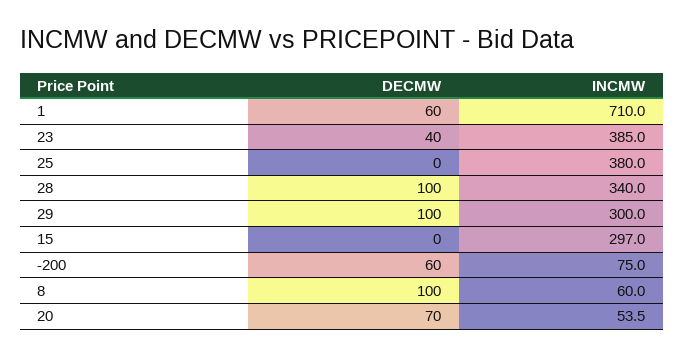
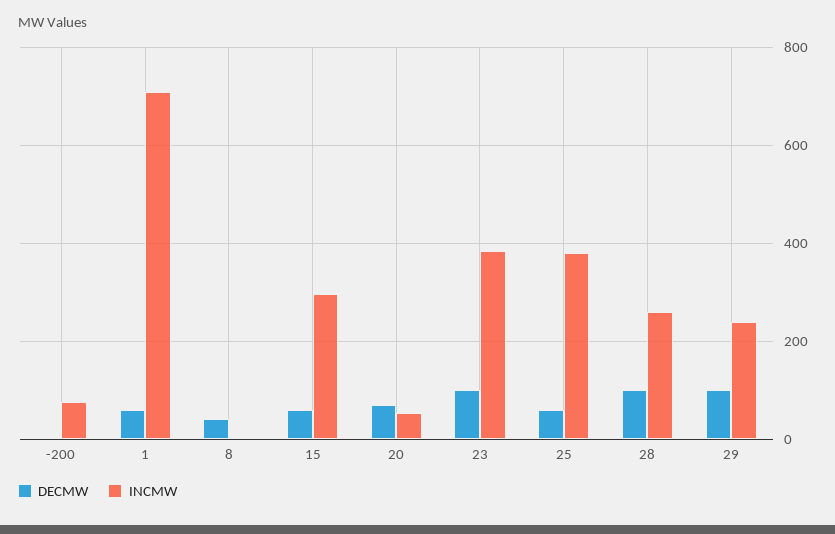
DECMW, 23: 40 -> 100
DECMW, 25: 0 -> 60
INCMW, 28: 340 -> 260
INCMW, 29: 300 -> 240
DECMW, 15: 0 -> 60
DECMW, -200: 60 -> 0
DECMW, 8: 100 -> 40
INCMW, 8: 60 -> 0

